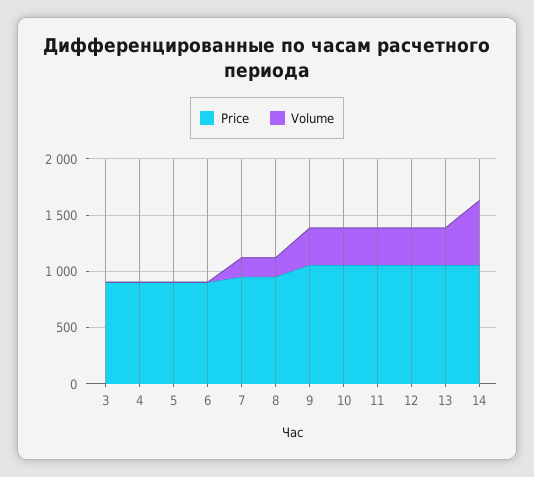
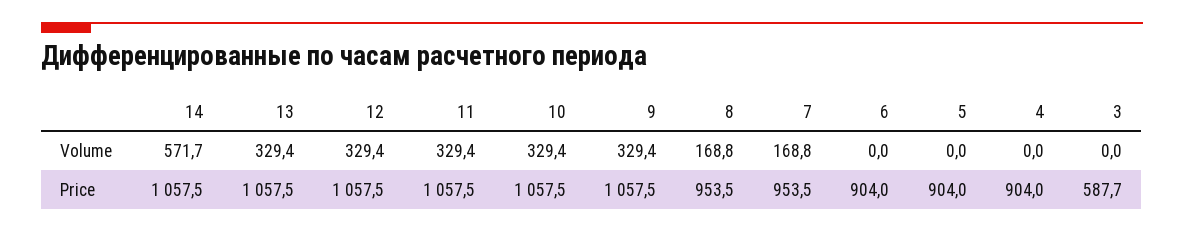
Price, 3: 900 -> 587.7

